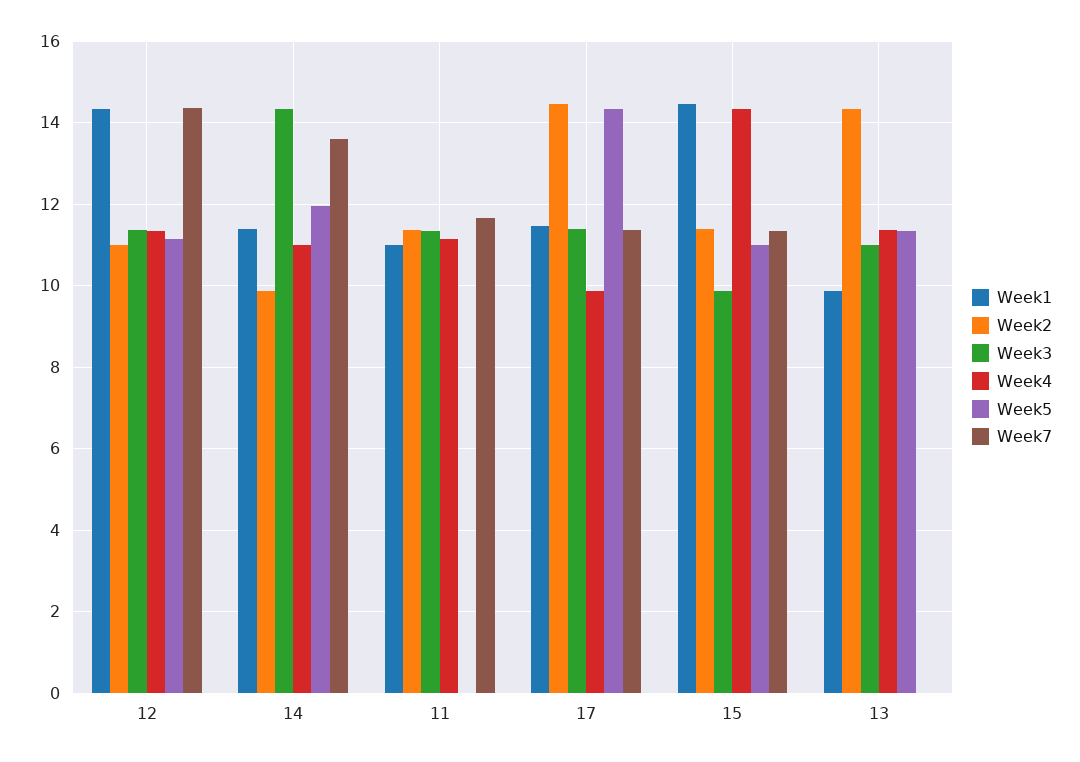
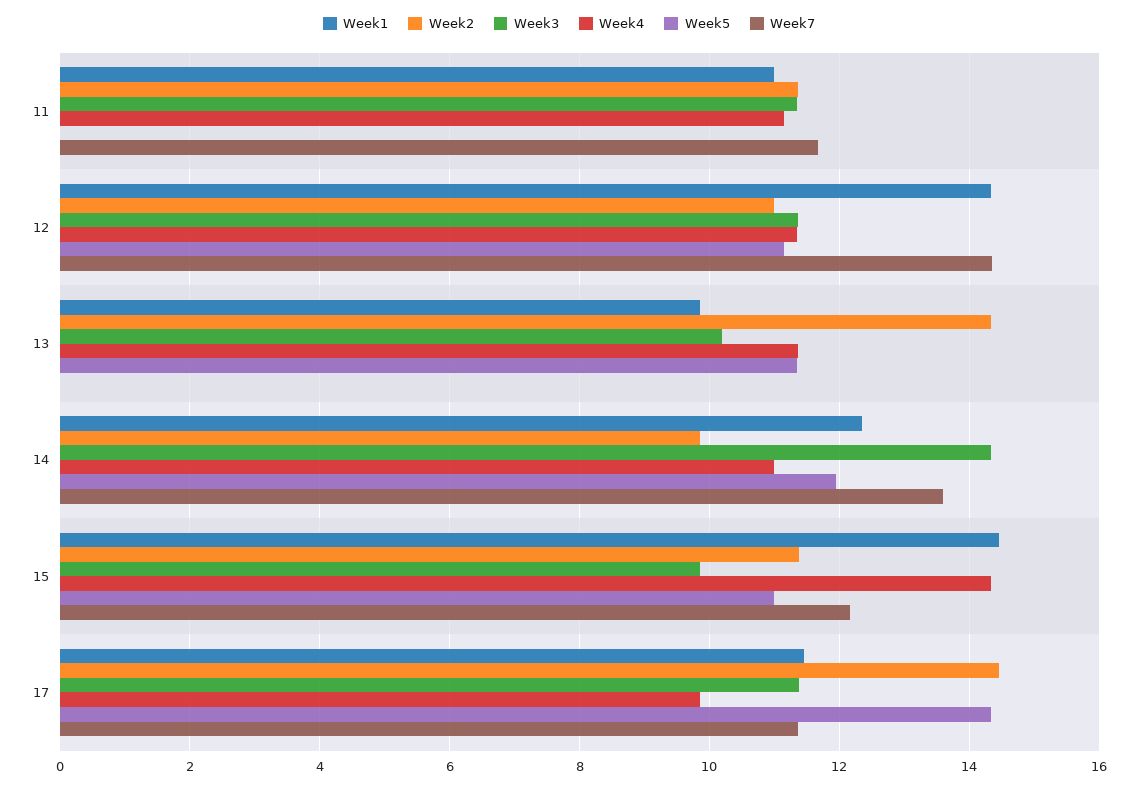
Week1, 14: 11.4 -> 12.4
Week7, 15: 11.4 -> 12.2
Week3, 13: 11 -> 10.2

